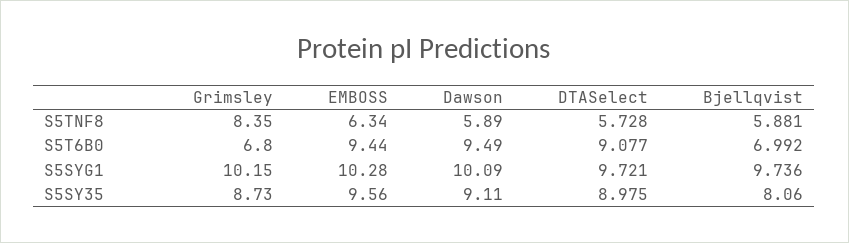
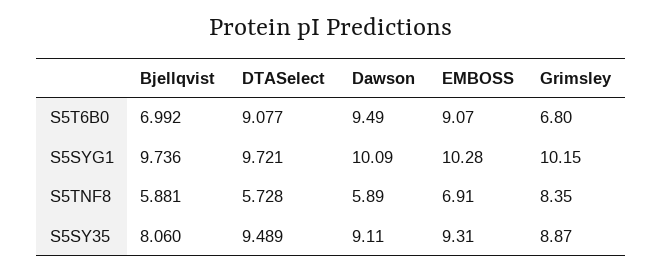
EMBOSS, S5TNF8: 6.34 -> 6.91
EMBOSS, S5T6B0: 9.44 -> 9.07
Grimsley, S5SY35: 8.73 -> 8.87
EMBOSS, S5SY35: 9.56 -> 9.31
DTASelect, S5SY35: 8.975 -> 9.489

